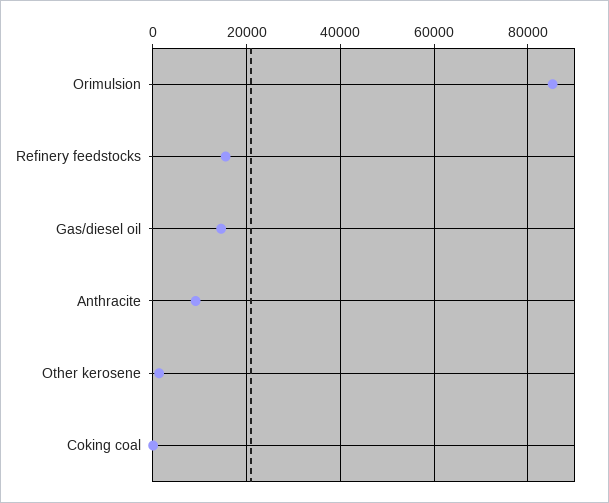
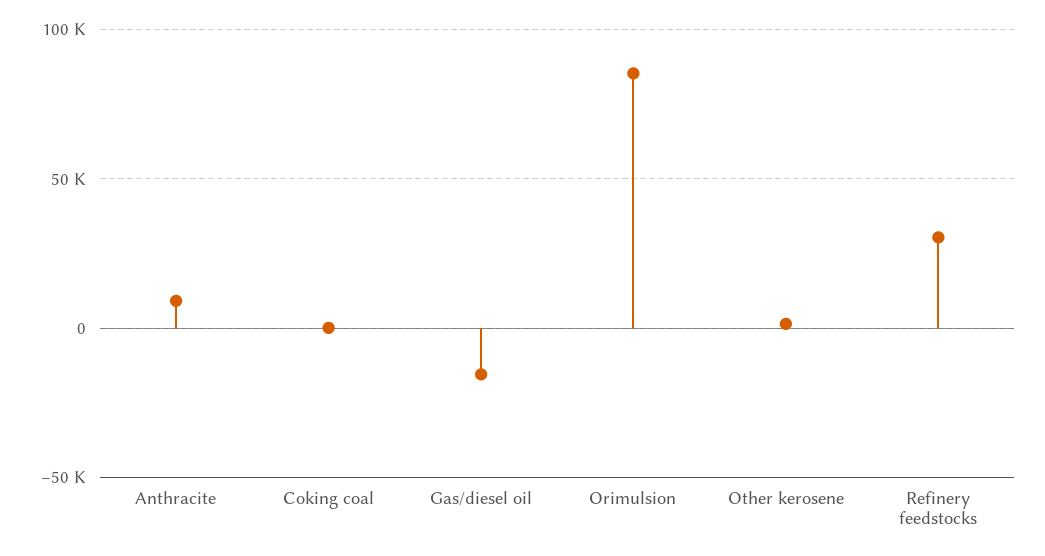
Refinery feedstocks: 16000 -> 30000
Gas/diesel oil: 14000 -> -15000

